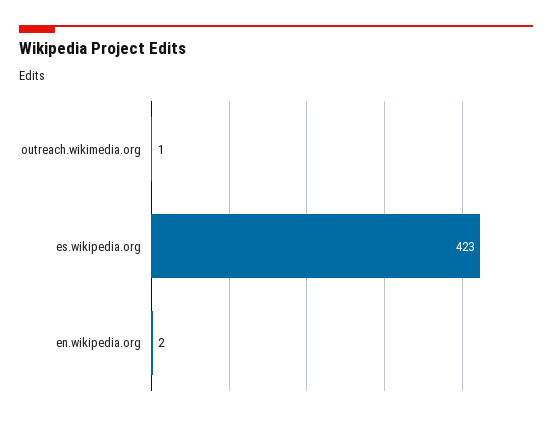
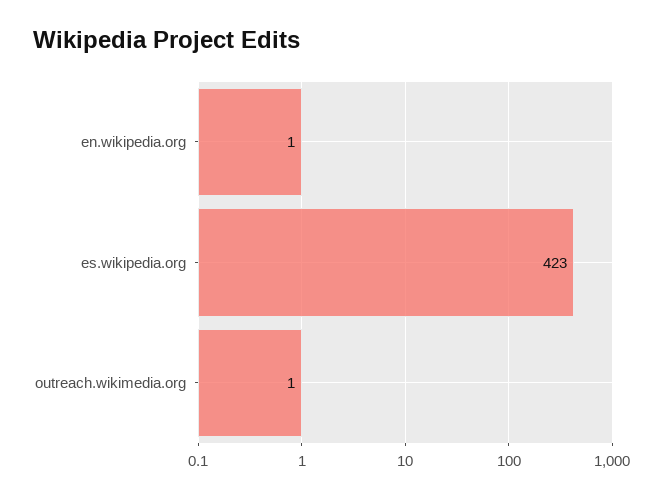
en.wikipedia.org: 2 -> 1

